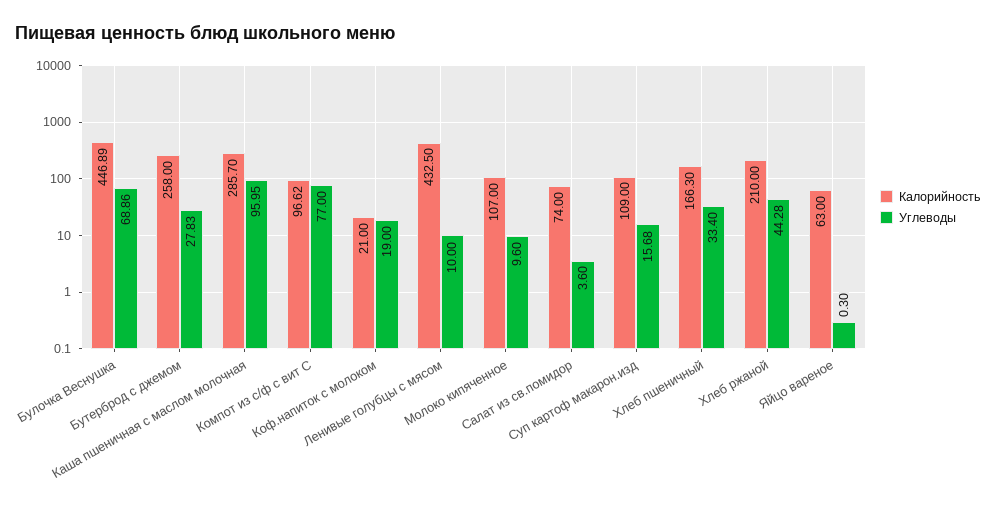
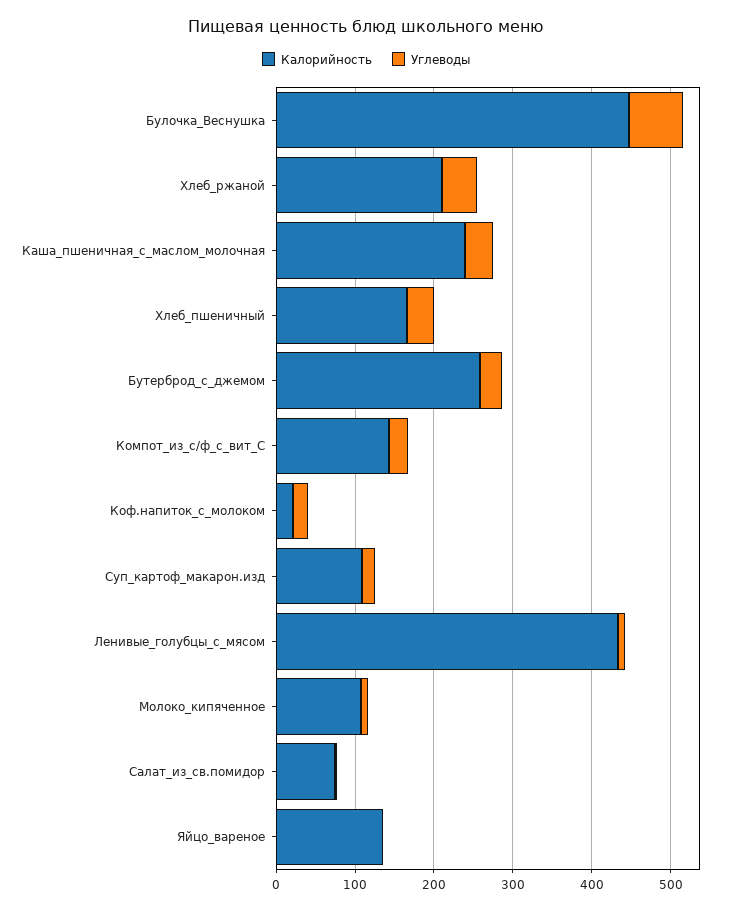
Калорийность, Каша пшеничная с маслом молочная: 285.7 -> 240
Углеводы, Каша пшеничная с маслом молочная: 95.95 -> 40
Калорийность, Компот из с/ф с вит С: 96.62 -> 140
Углеводы, Компот из с/ф с вит С: 77 -> 20
Калорийность, Яйцо вареное: 63 -> 140

